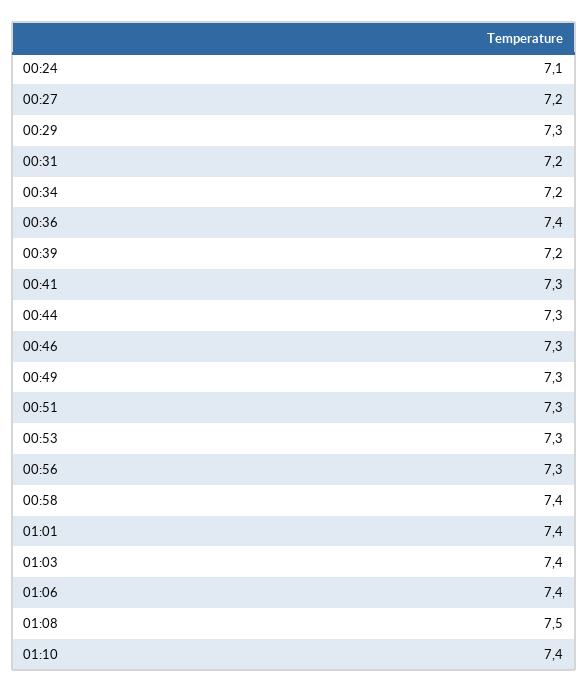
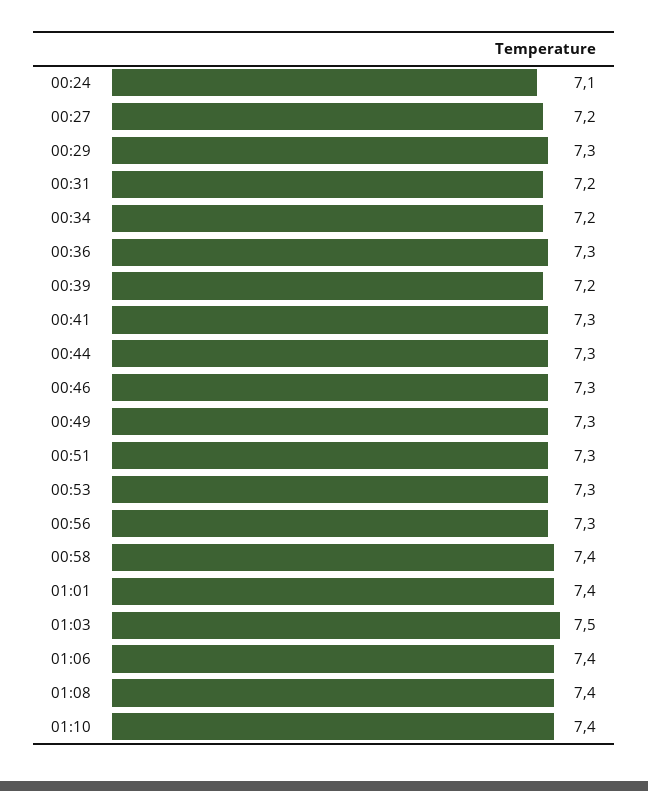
00:36: 7.4 -> 7.3
01:03: 7.4 -> 7.5
01:08: 7.5 -> 7.4

